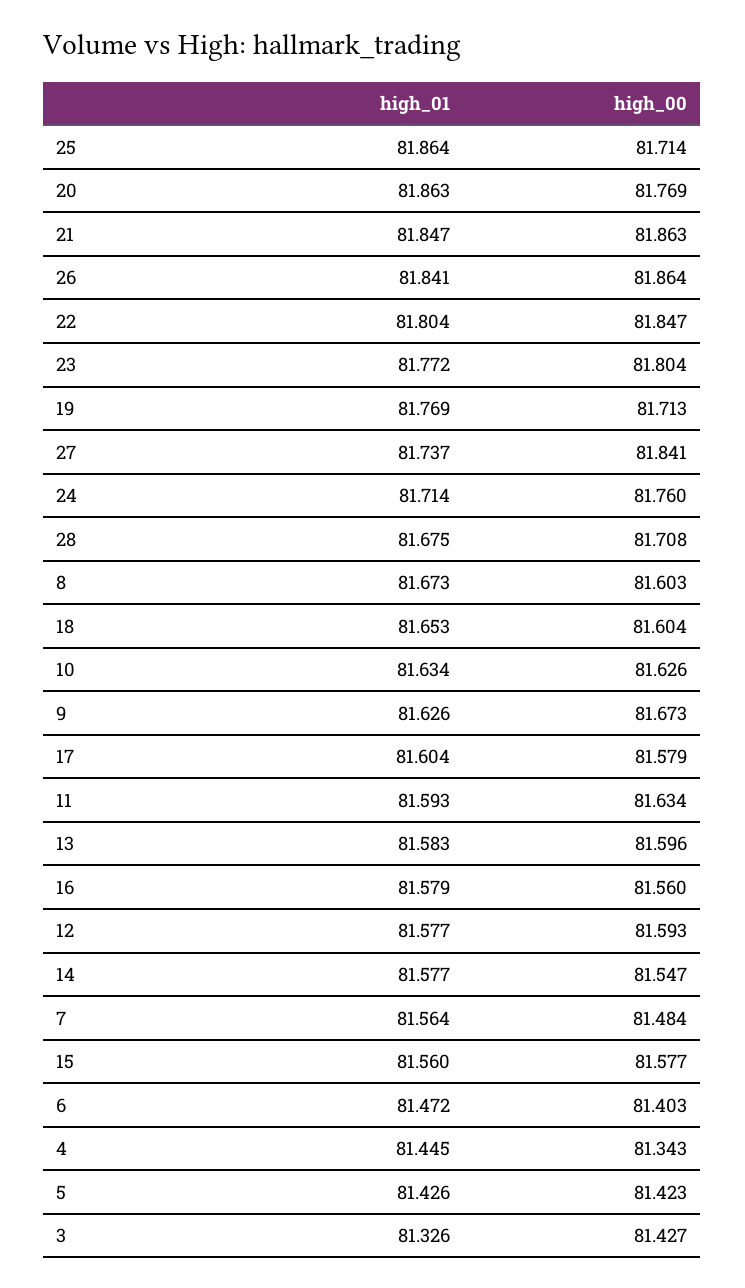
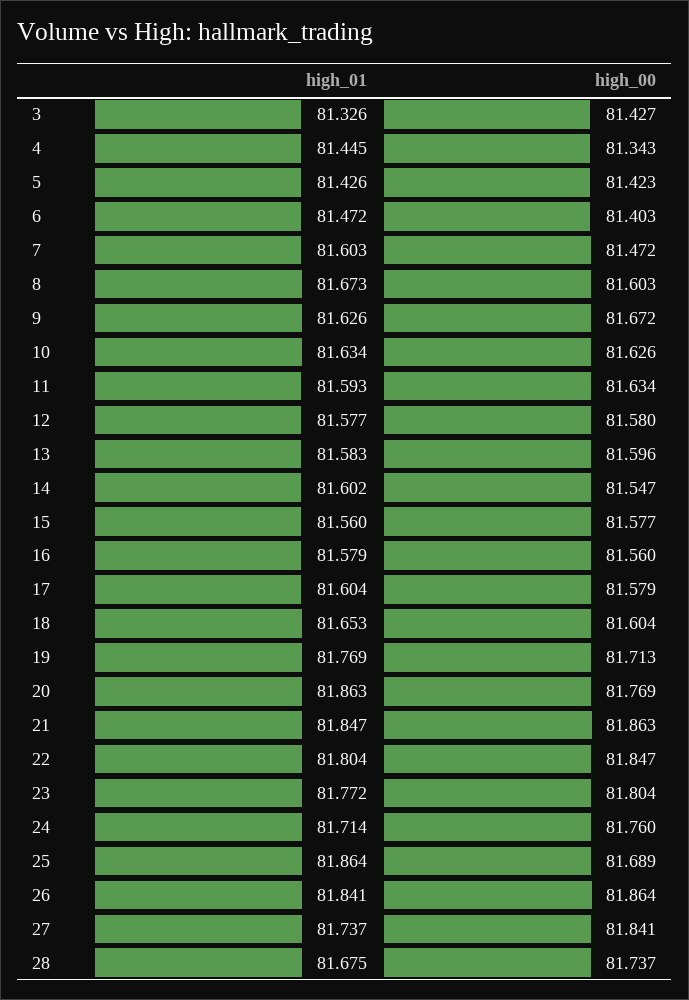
high_00, 25: 81.714 -> 81.689
high_00, 28: 81.708 -> 81.737
high_00, 9: 81.673 -> 81.672
high_00, 12: 81.593 -> 81.58
high_01, 14: 81.577 -> 81.602
high_01, 7: 81.564 -> 81.603
high_00, 7: 81.484 -> 81.472

